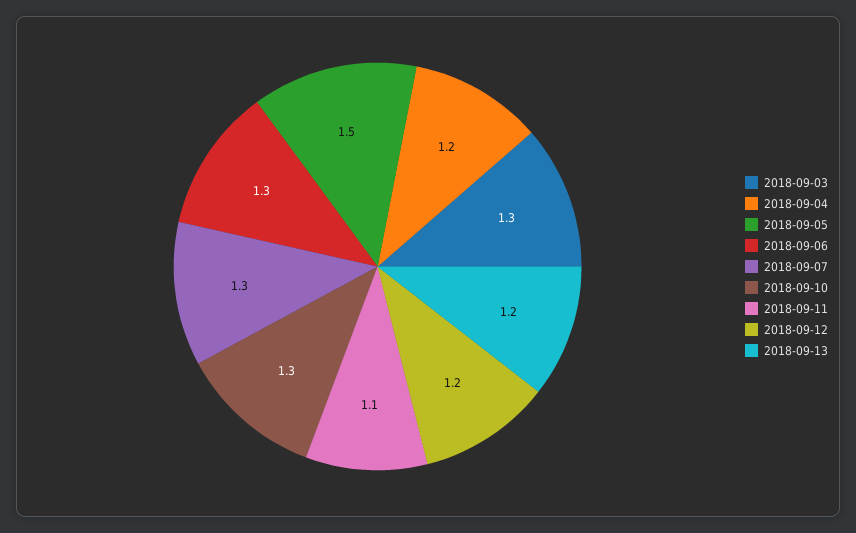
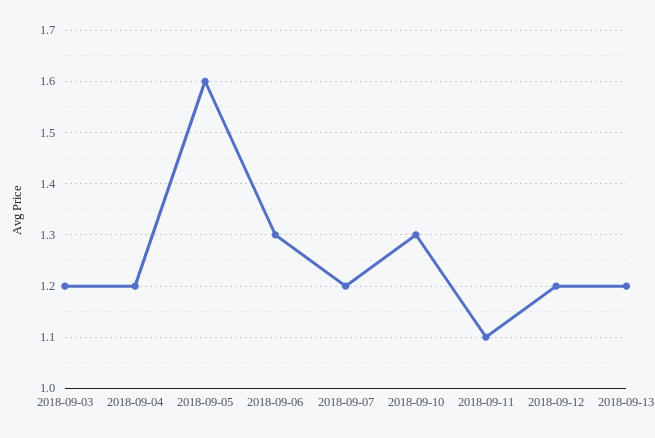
2018-09-03: 1.3 -> 1.2
2018-09-05: 1.5 -> 1.6
2018-09-07: 1.3 -> 1.2

